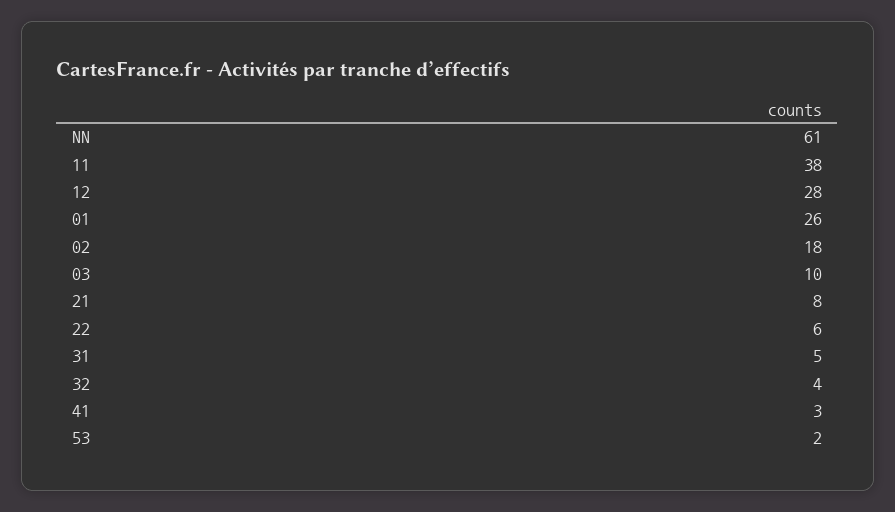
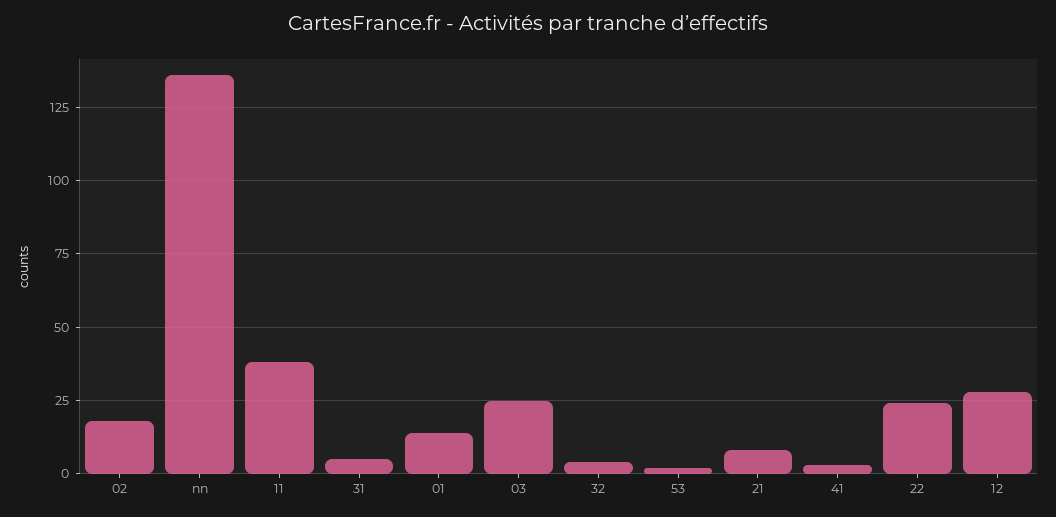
NN: 61 -> 135
01: 26 -> 15
03: 10 -> 25
22: 6 -> 25

